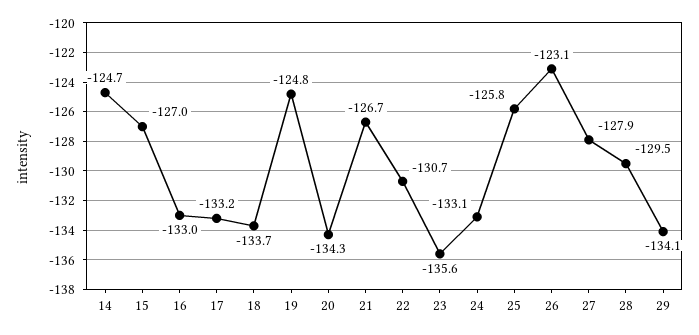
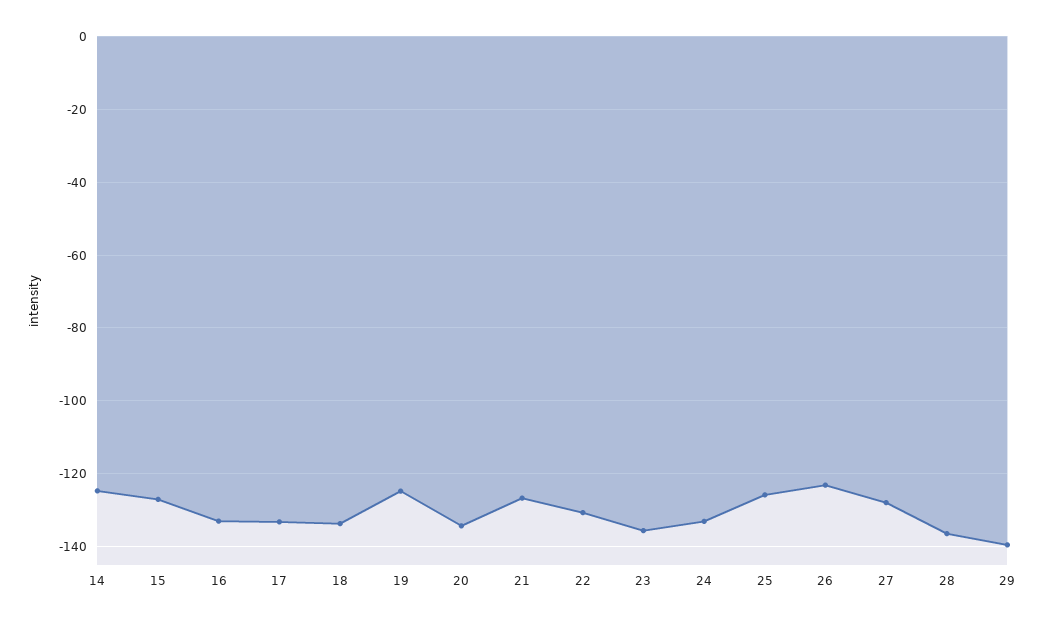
28: -129.5 -> -136
29: -134.1 -> -140

